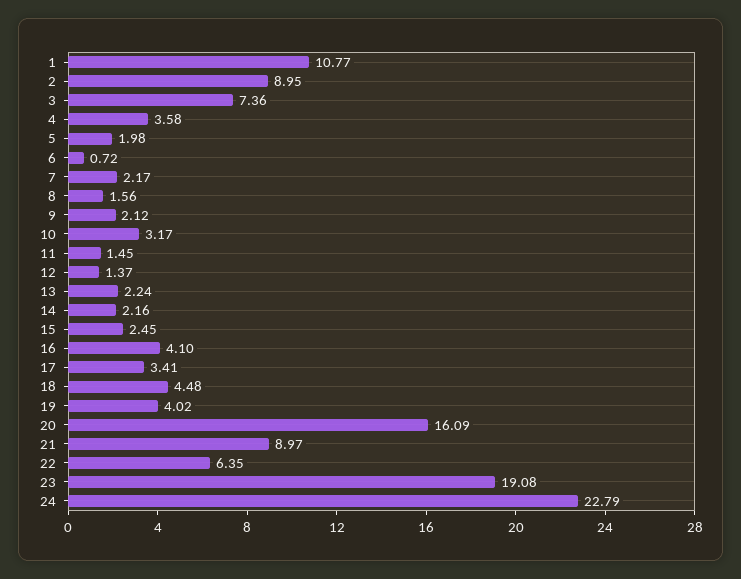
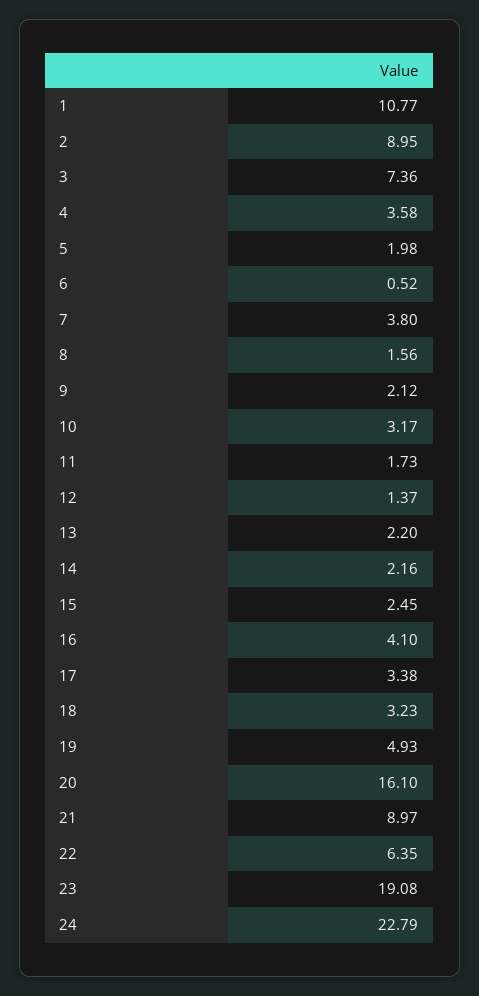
6: 0.72 -> 0.52
7: 2.17 -> 3.8
11: 1.45 -> 1.73
13: 2.24 -> 2.2
17: 3.41 -> 3.38
18: 4.48 -> 3.23
19: 4.02 -> 4.93
20: 16.09 -> 16.1

